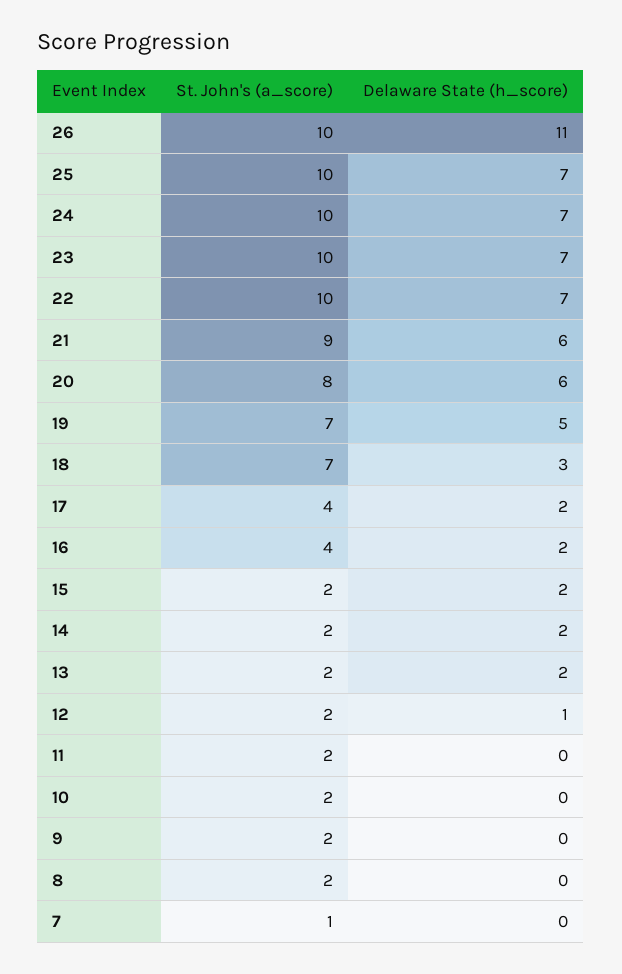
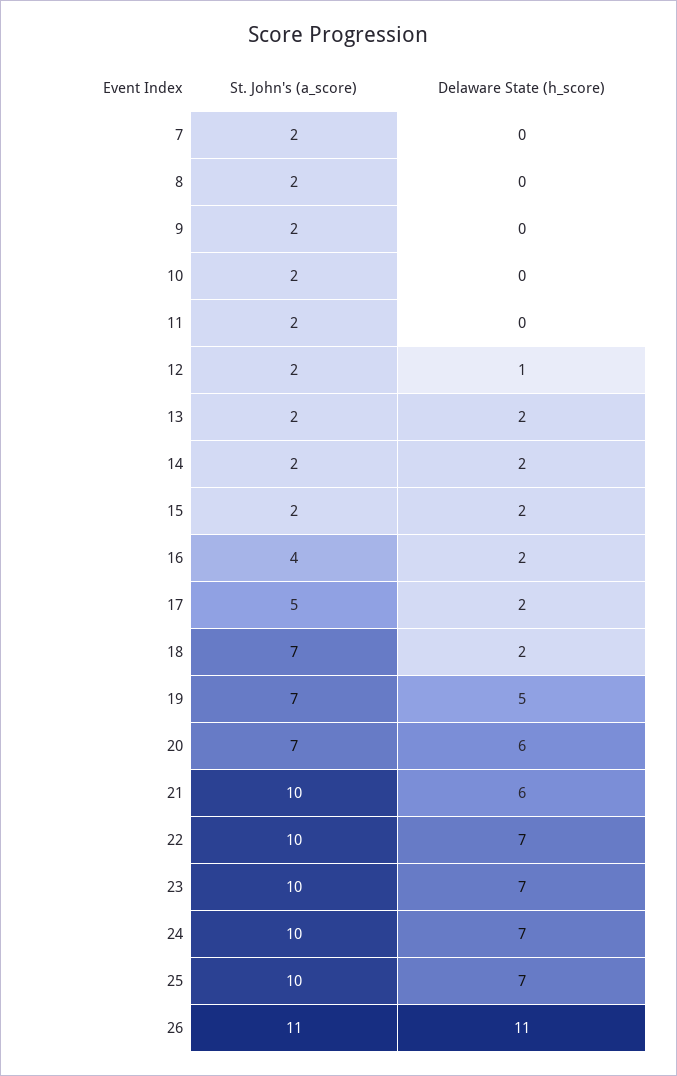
St. John's (a_score), 26: 10 -> 11
St. John's (a_score), 21: 9 -> 10
St. John's (a_score), 20: 8 -> 7
Delaware State (h_score), 18: 3 -> 2
St. John's (a_score), 17: 4 -> 5
St. John's (a_score), 7: 1 -> 2

